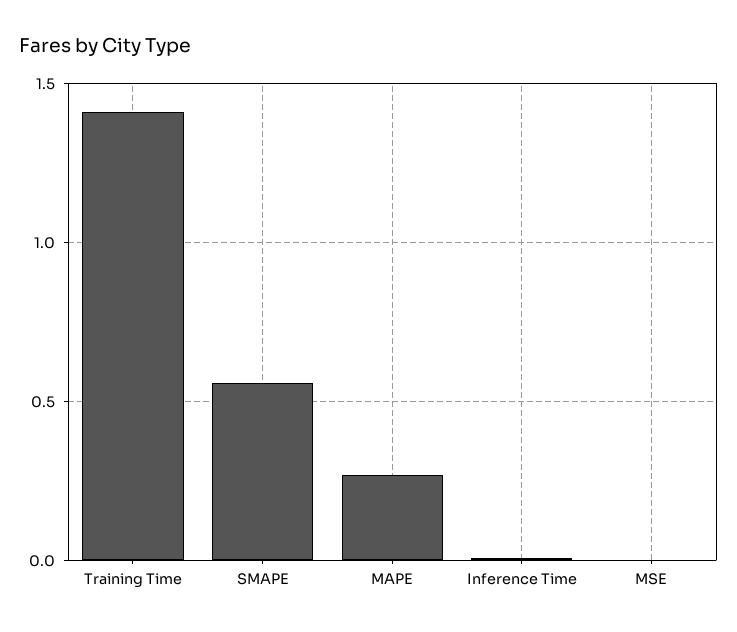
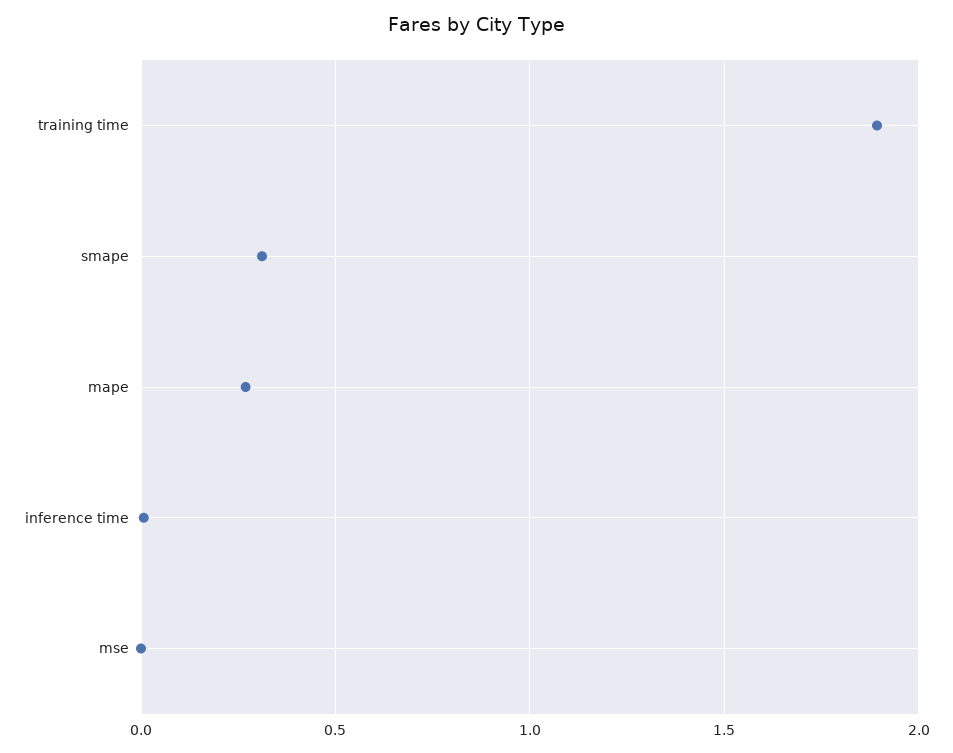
Training Time: 1.4 -> 1.9
SMAPE: 0.55 -> 0.3

